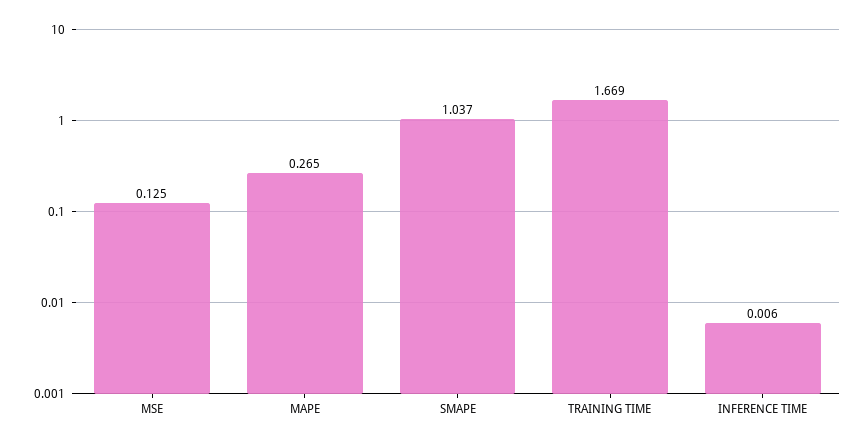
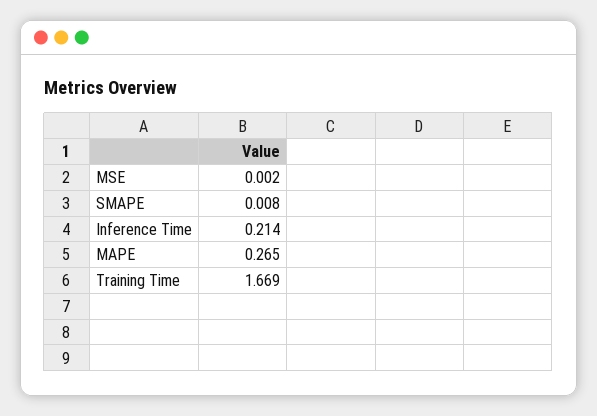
MSE: 0.125 -> 0.002
SMAPE: 1.037 -> 0.008
INFERENCE TIME: 0.006 -> 0.214

